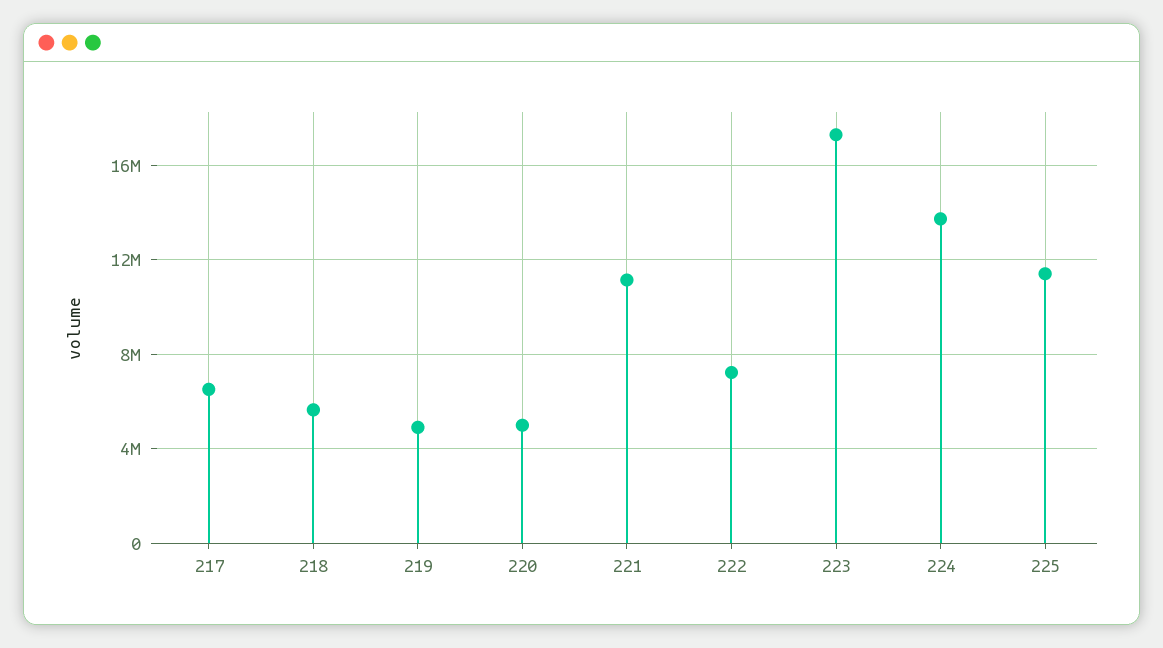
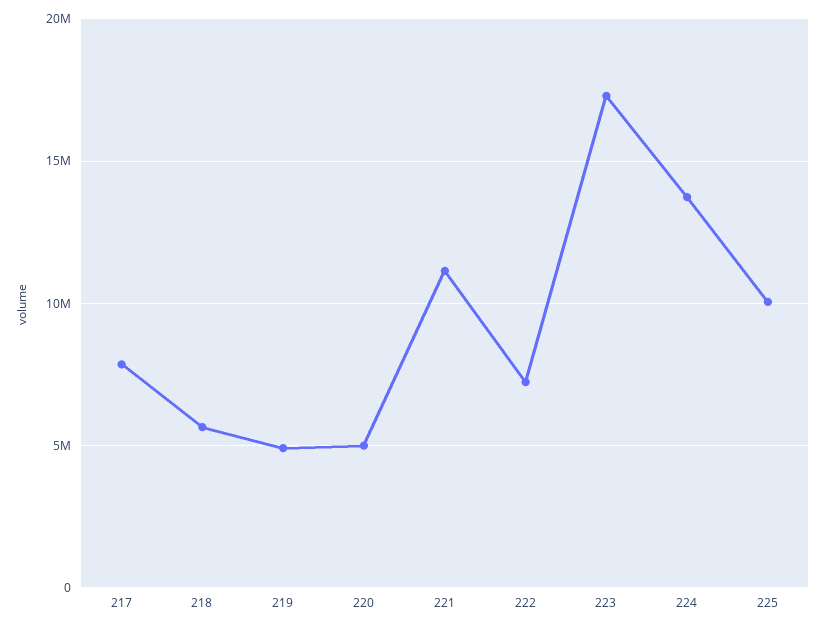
217: 6500000 -> 8000000
225: 11500000 -> 10000000

